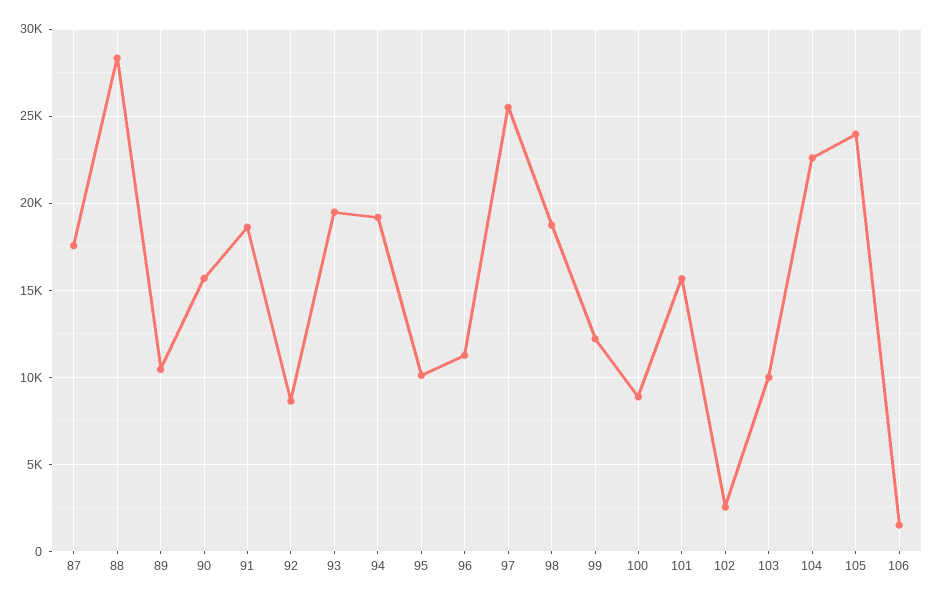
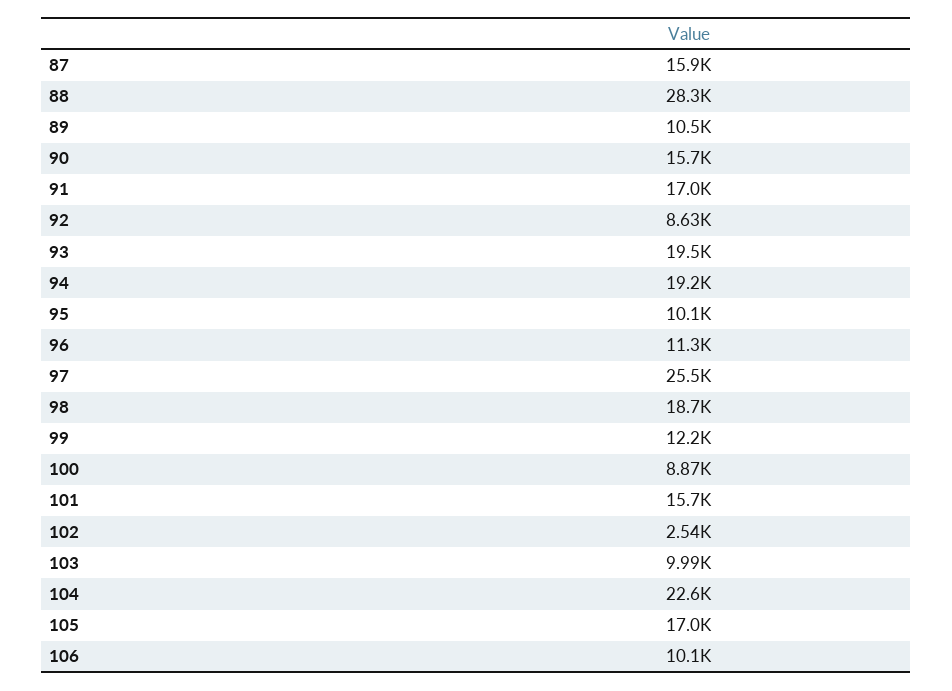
87: 17500 -> 15900
91: 18500 -> 17000
105: 24000 -> 17000
106: 1500 -> 10100

